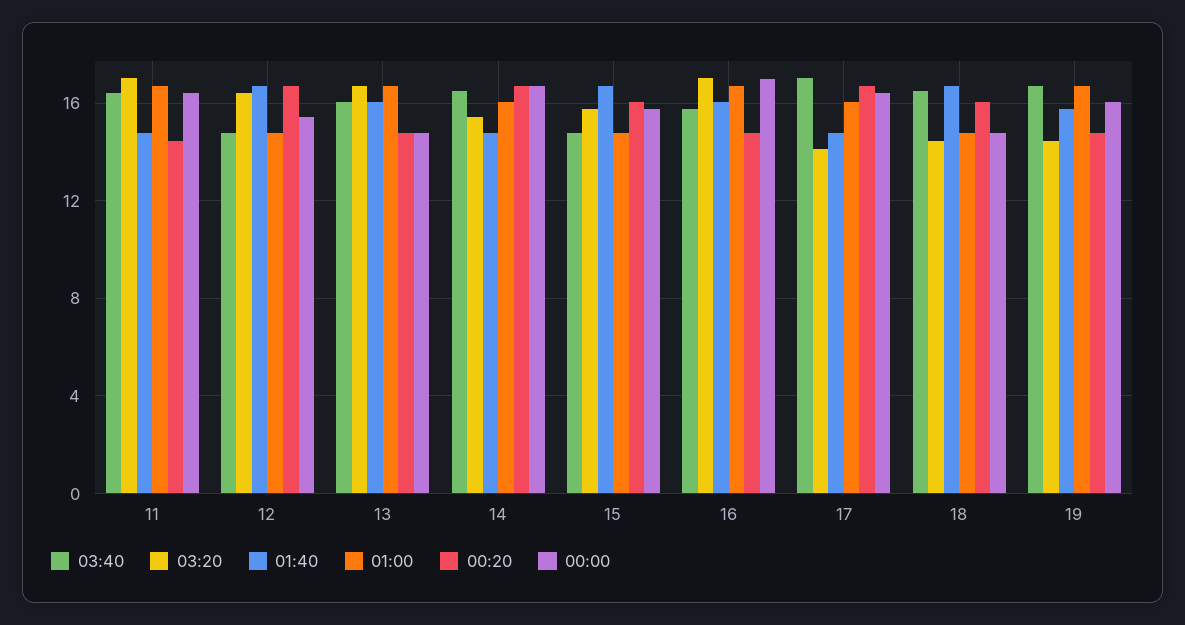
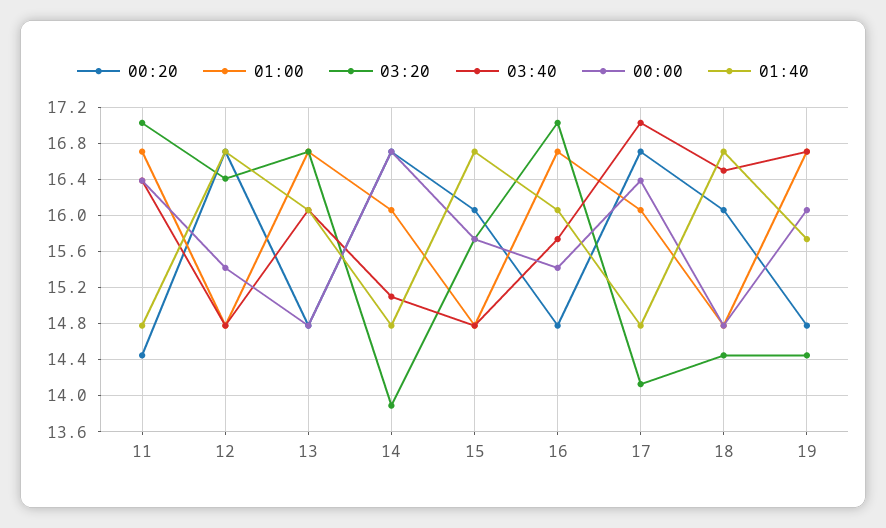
03:40, 14: 16.5 -> 15.1
03:20, 14: 15.5 -> 13.9
00:00, 16: 17 -> 15.4

